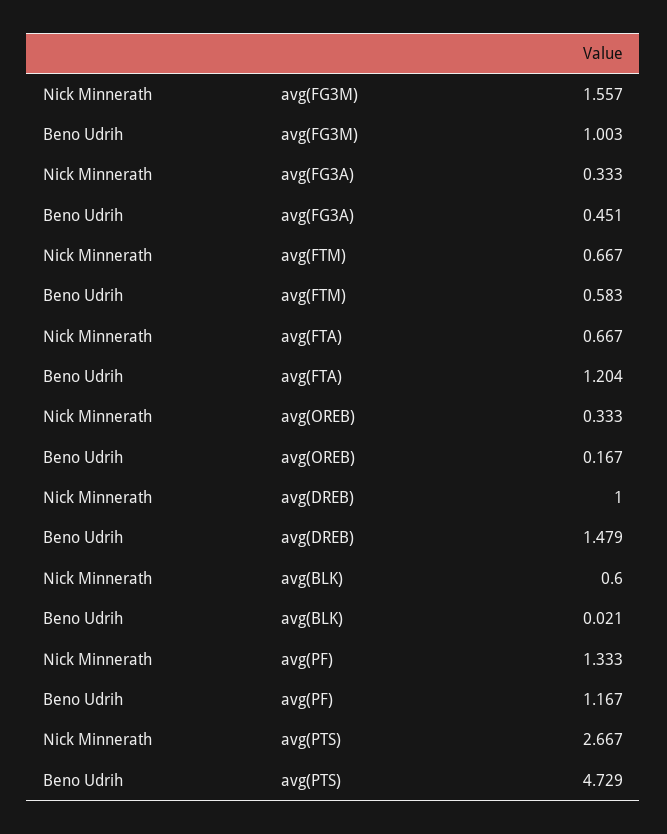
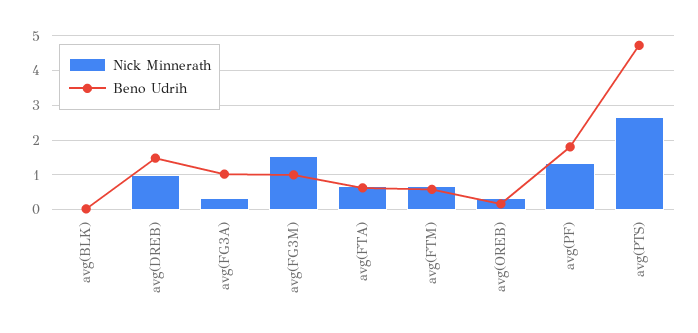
Beno Udrih, avg(FG3A): 0.451 -> 1
Beno Udrih, avg(FTA): 1.204 -> 0.6
Nick Minnerath, avg(BLK): 0.6 -> 0
Beno Udrih, avg(PF): 1.167 -> 1.8

